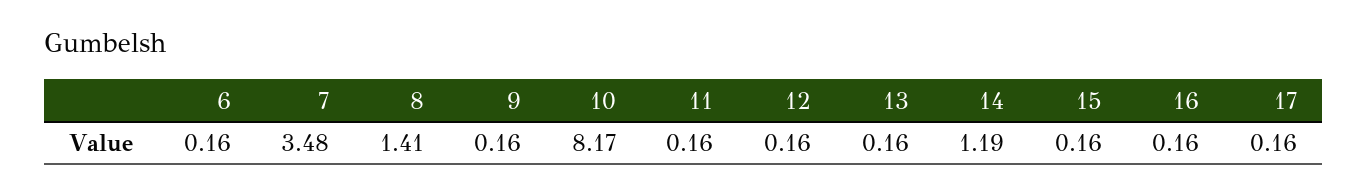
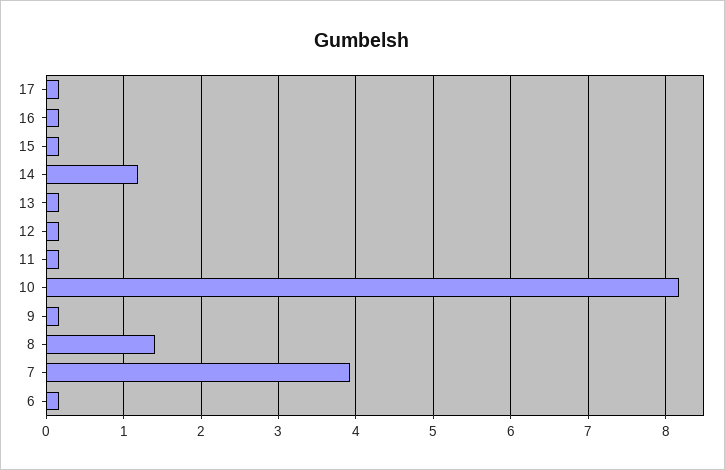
7: 3.48 -> 3.9

